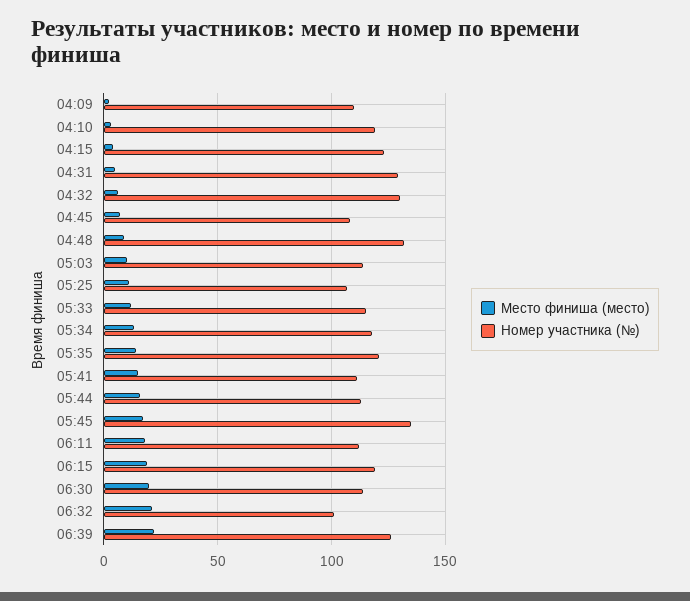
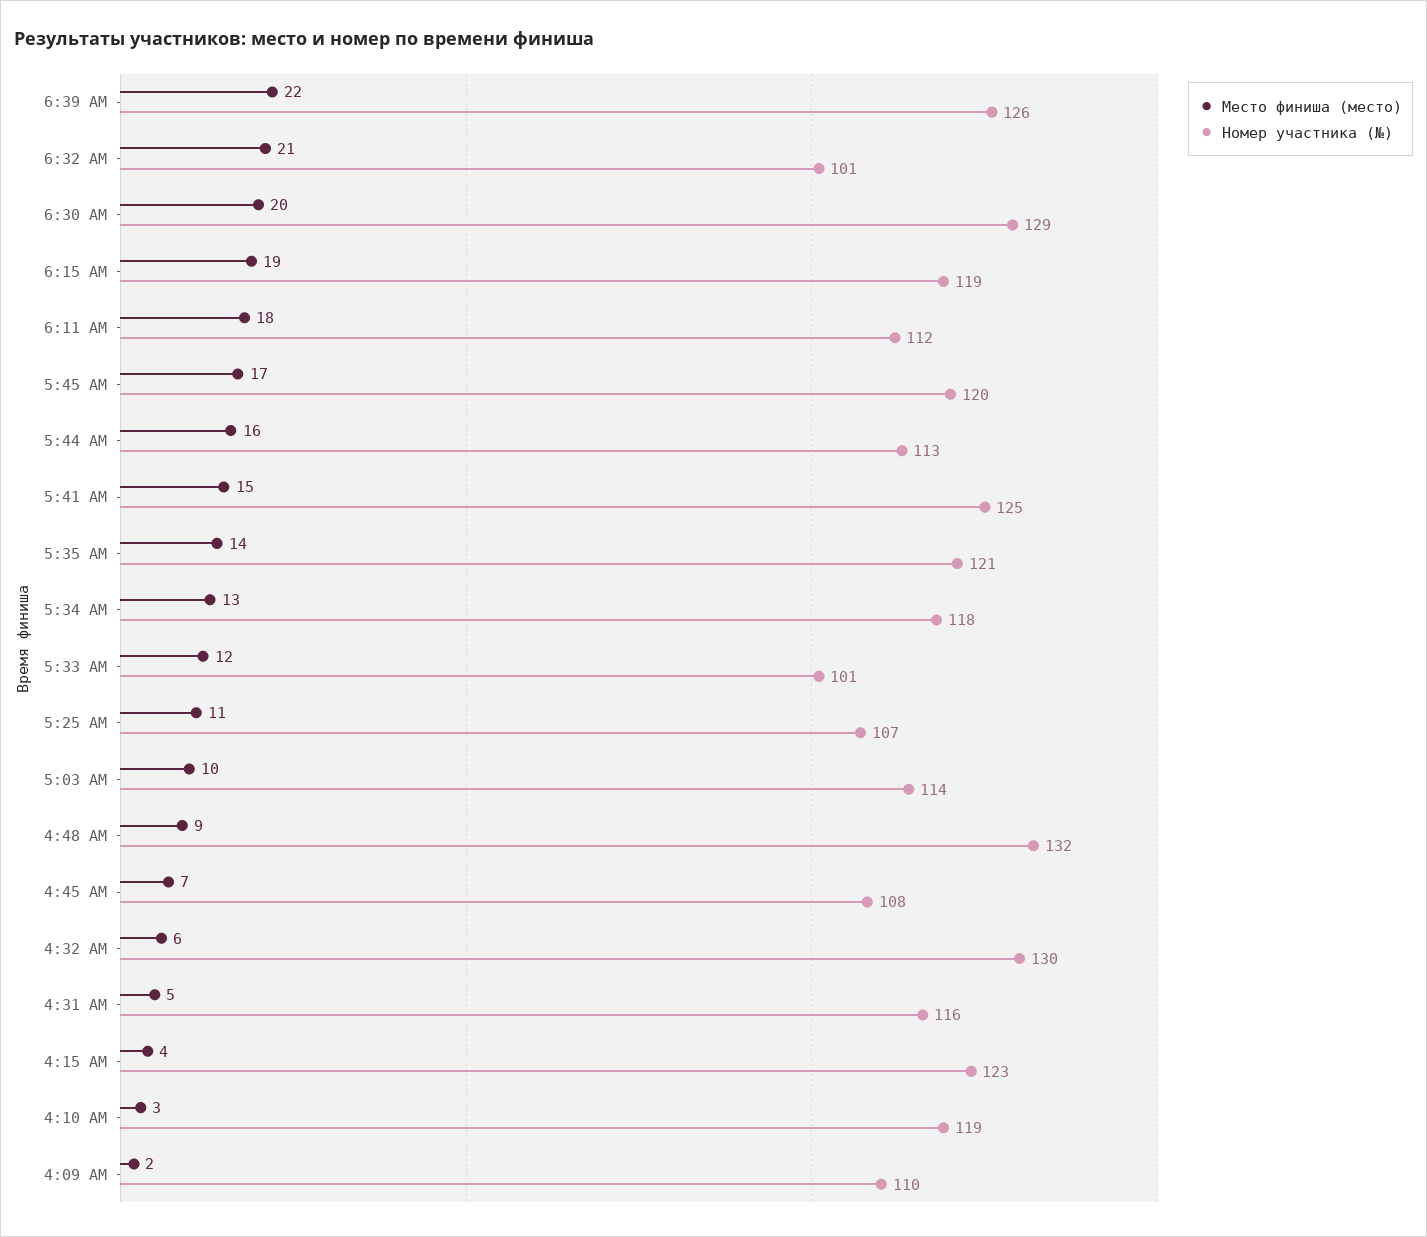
Номер участника (№), 04:31: 130 -> 116
Номер участника (№), 05:33: 115 -> 101
Номер участника (№), 05:41: 110 -> 125
Номер участника (№), 05:45: 135 -> 120
Номер участника (№), 06:30: 115 -> 129

